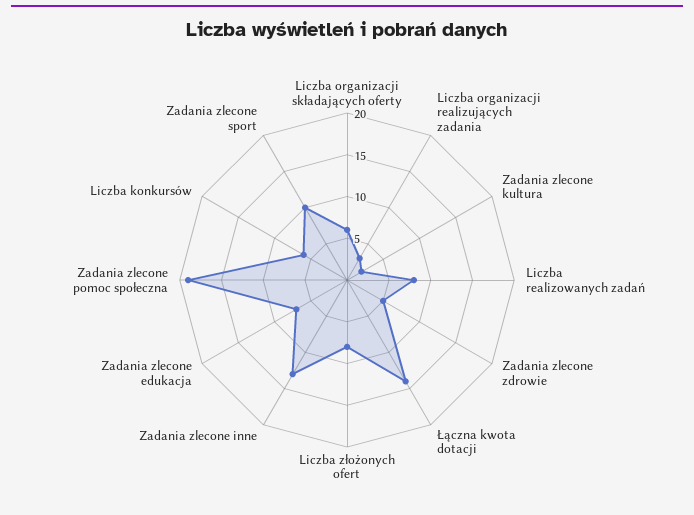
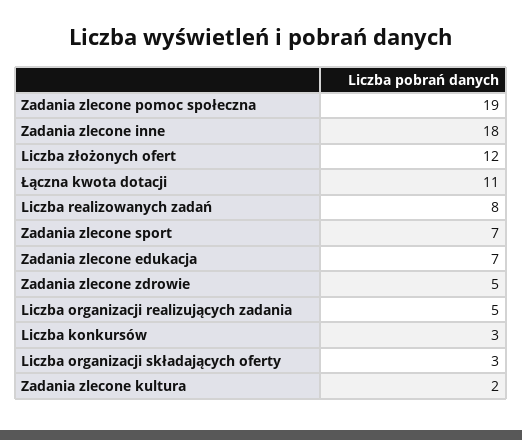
Liczba organizacji składających oferty: 6 -> 3
Liczba organizacji realizujących zadania: 3 -> 5
Łączna kwota dotacji: 14 -> 11
Liczba złożonych ofert: 8 -> 12
Zadania zlecone inne: 13 -> 18
Liczba konkursów: 6 -> 3
Zadania zlecone sport: 10 -> 7

